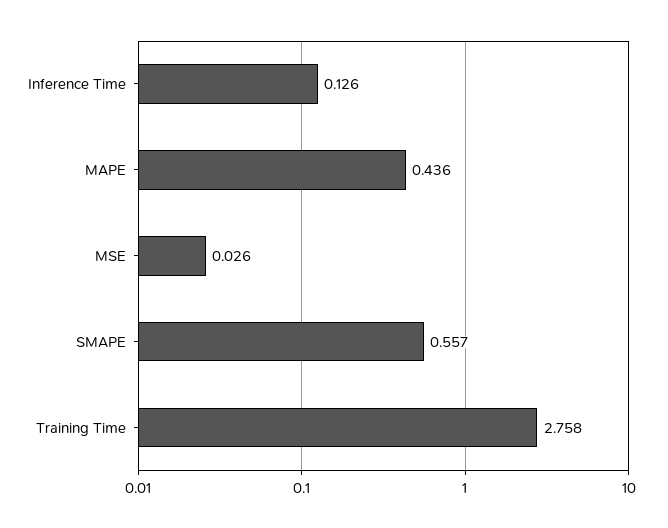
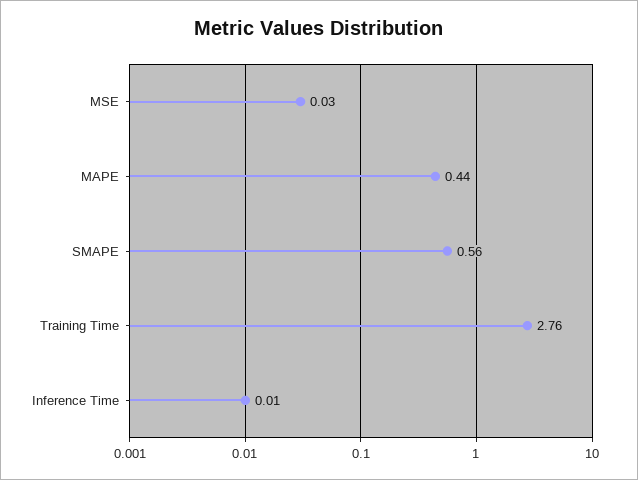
Inference Time: 0.126 -> 0.01

